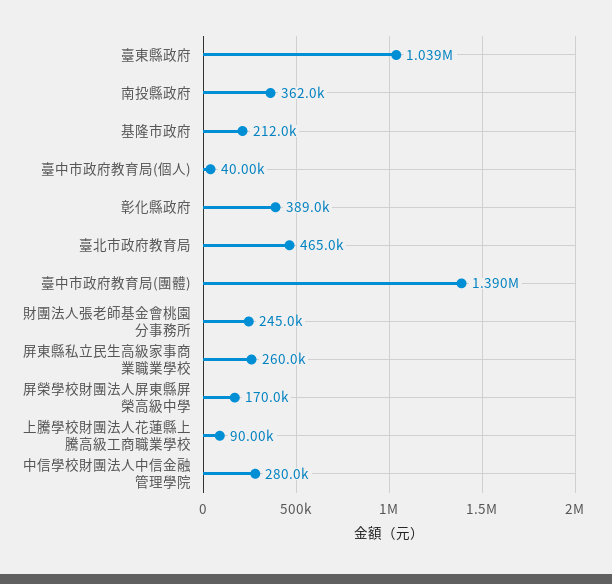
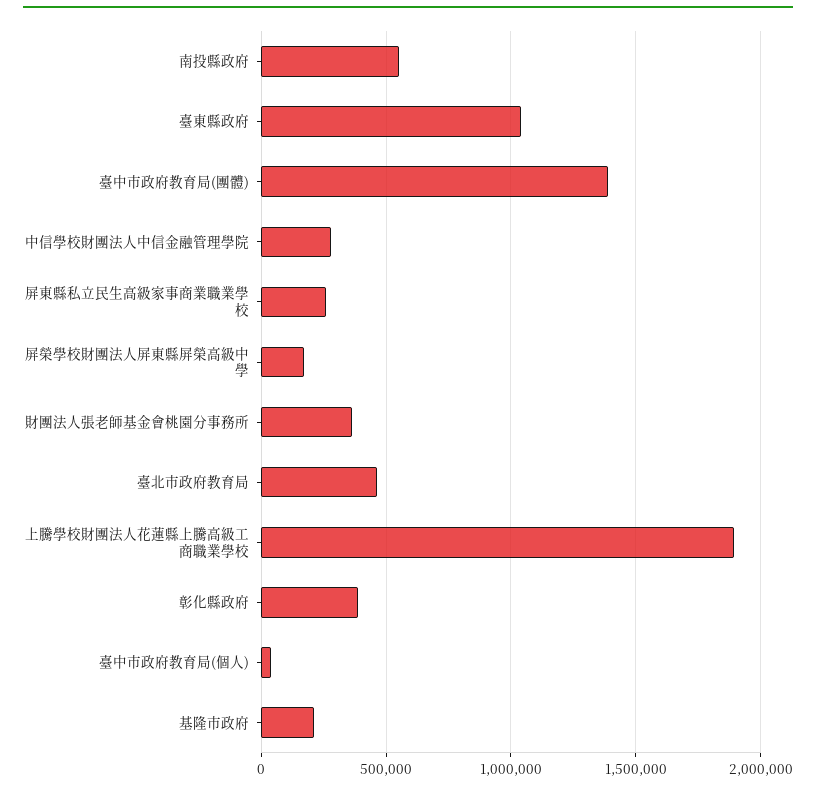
南投縣政府: 362000 -> 550000
財團法人張老師基金會桃園分事務所: 245000 -> 350000
上騰學校財團法人花蓮縣上騰高級工商職業學校: 90000 -> 1900000

